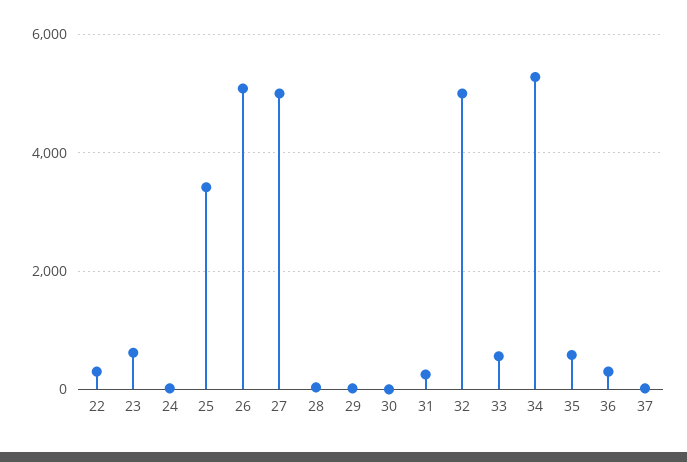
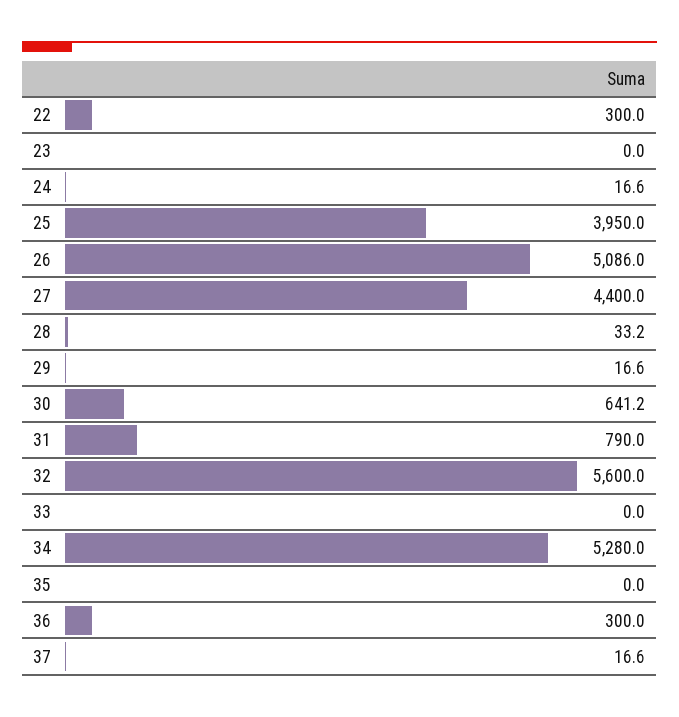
23: 600 -> 0
25: 3400 -> 3950
27: 5000 -> 4400
30: 0 -> 641.2
31: 200 -> 790
32: 5000 -> 5600
33: 600 -> 0
35: 600 -> 0

